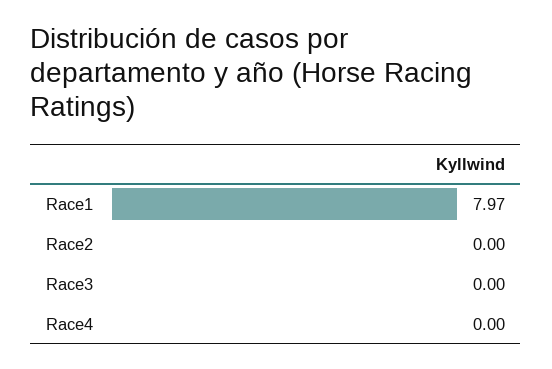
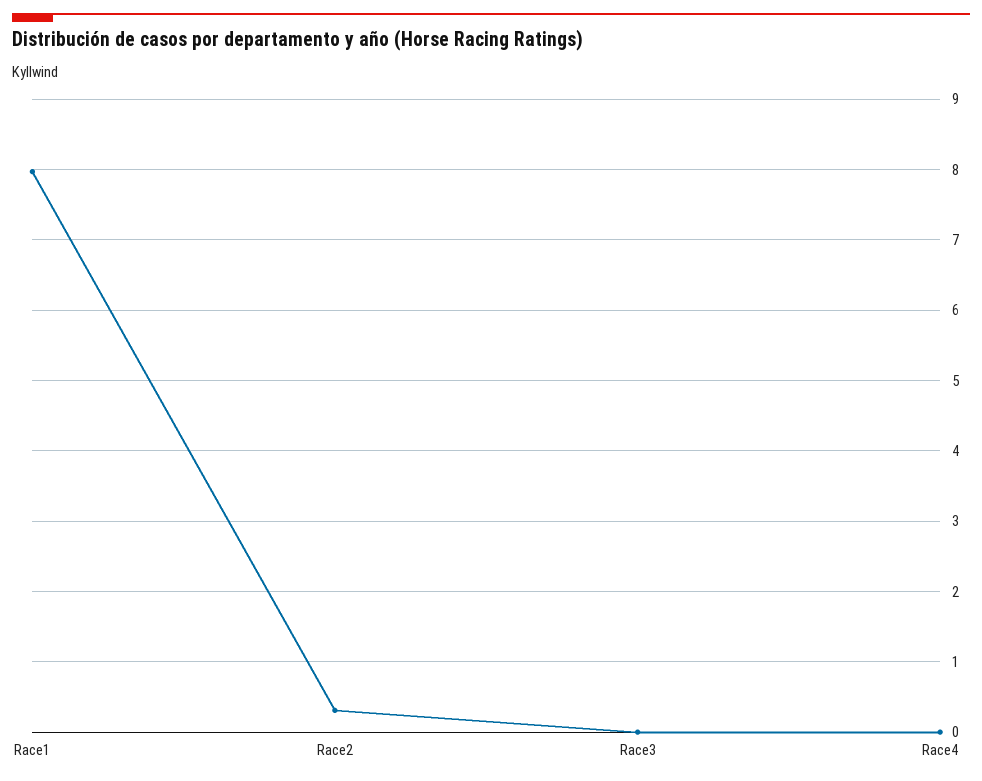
Race2: 0 -> 0.3

